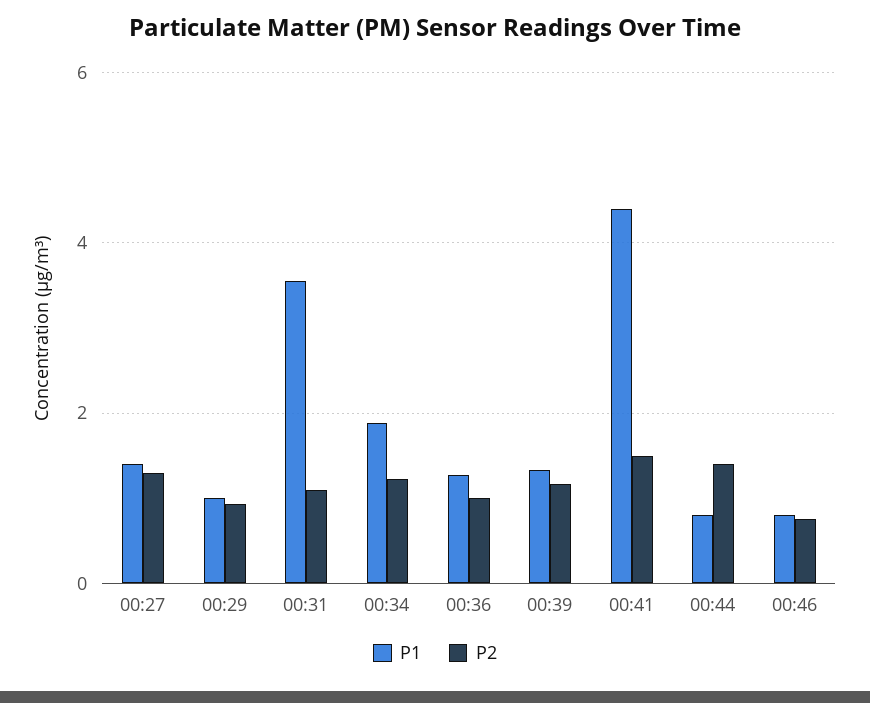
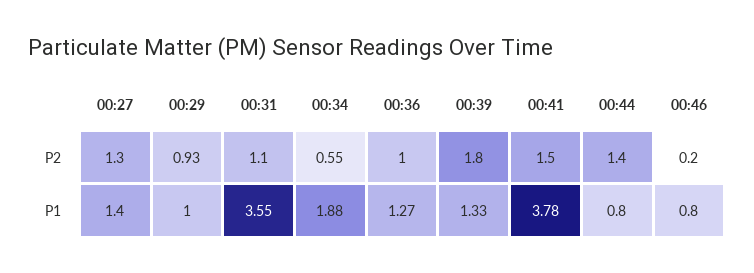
P2, 00:34: 1.2 -> 0.55
P2, 00:39: 1.2 -> 1.8
P1, 00:41: 4.4 -> 3.78
P2, 00:46: 0.8 -> 0.2

